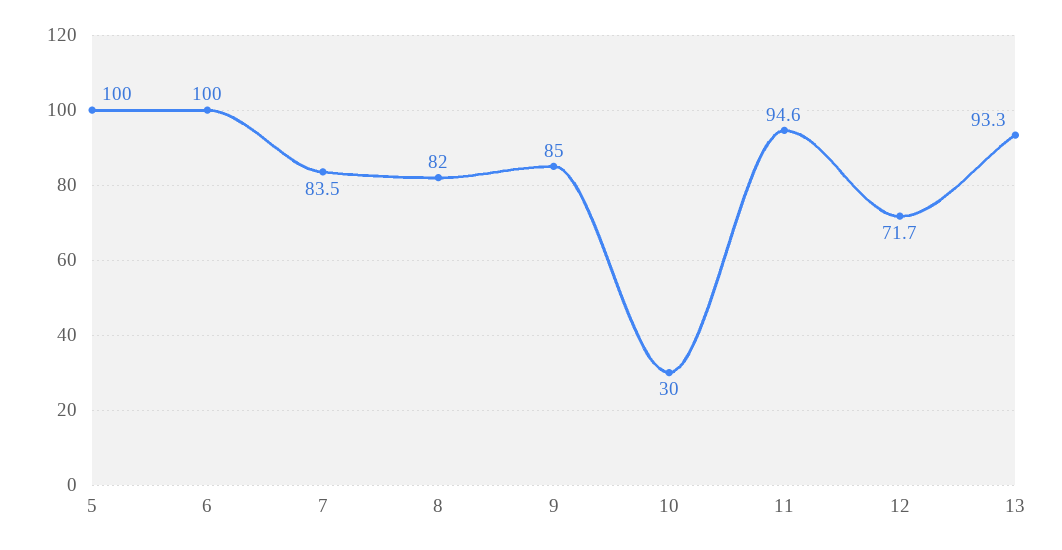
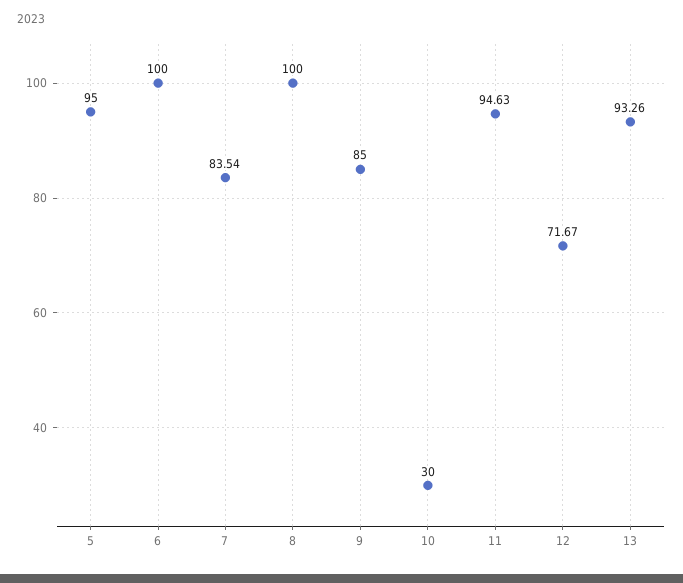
5: 100 -> 95
8: 82 -> 100

